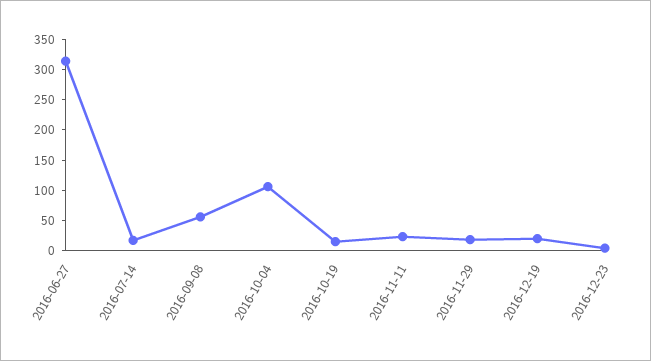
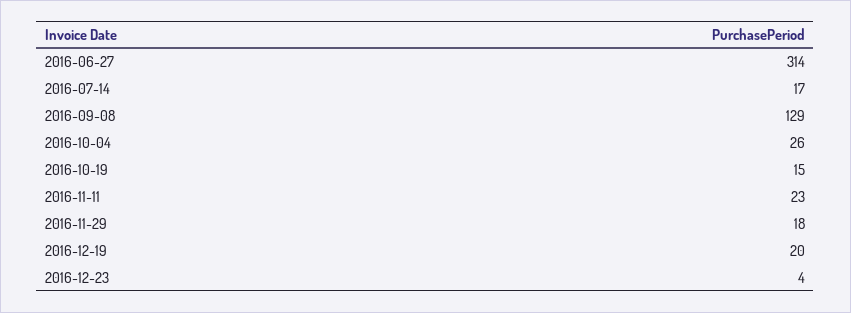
2016-09-08: 50 -> 129
2016-10-04: 100 -> 26

